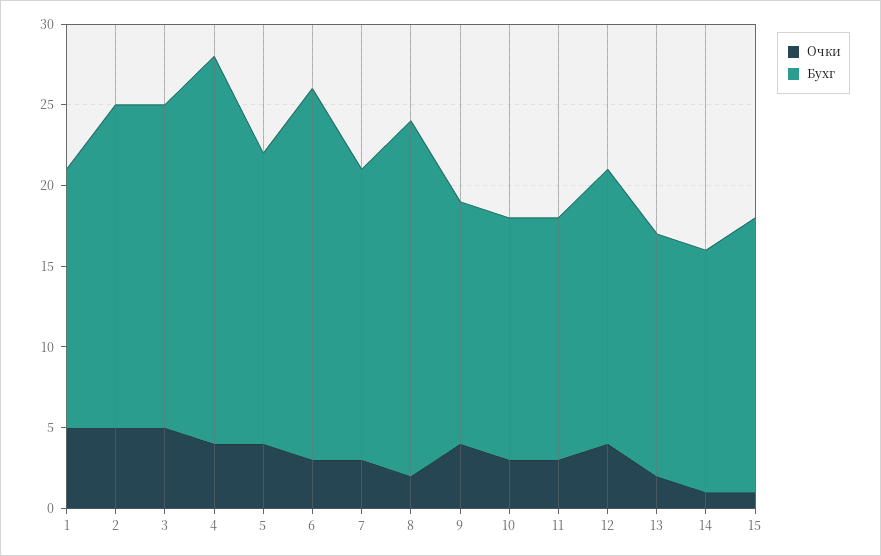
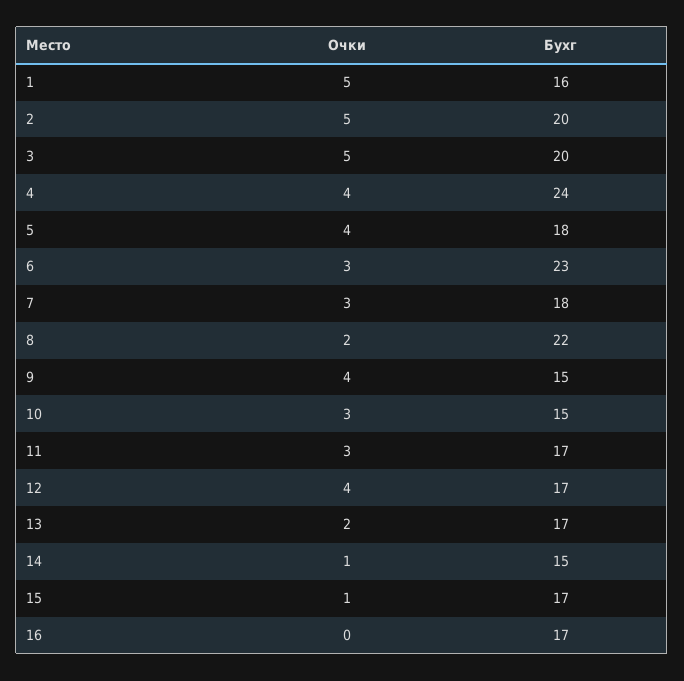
Бухг, 11: 15 -> 17
Бухг, 13: 15 -> 17
Очки, 16: none -> 0
Бухг, 16: none -> 17

